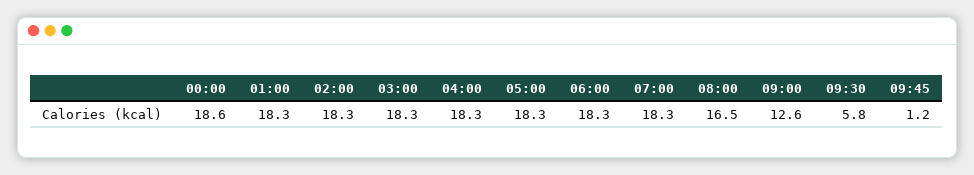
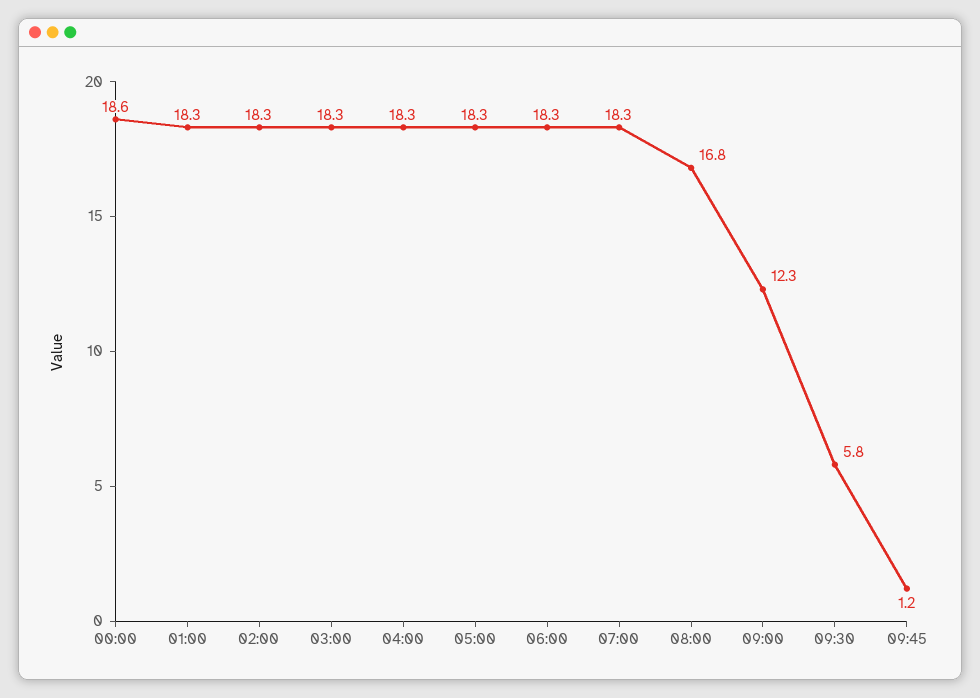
08:00: 16.5 -> 16.8
09:00: 12.6 -> 12.3

